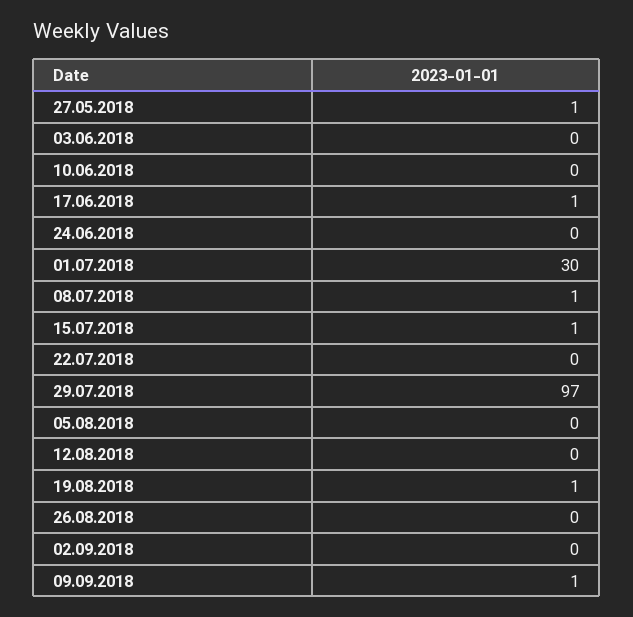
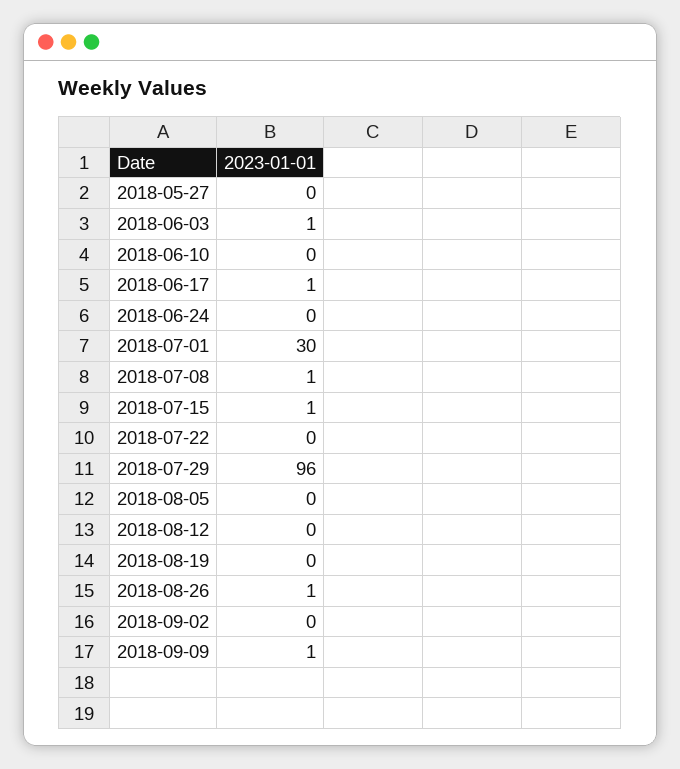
27.05.2018: 1 -> 0
03.06.2018: 0 -> 1
29.07.2018: 97 -> 96
19.08.2018: 1 -> 0
26.08.2018: 0 -> 1

